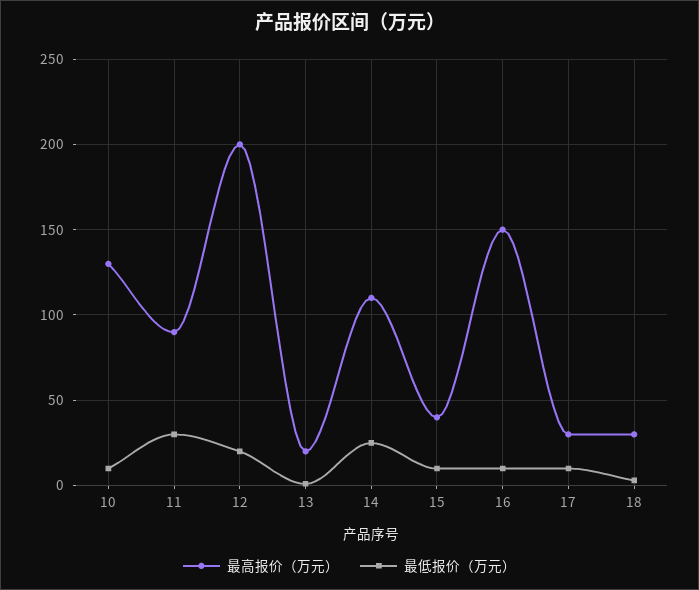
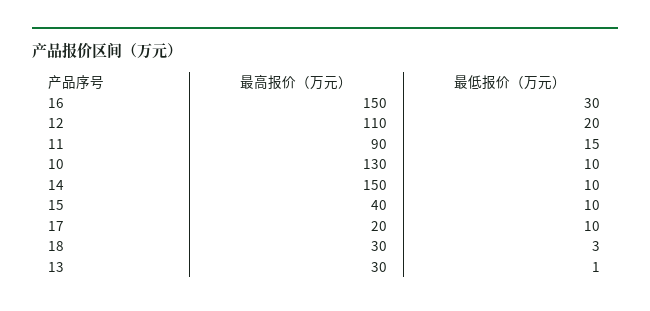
最低报价（万元）, 11: 30 -> 15
最高报价（万元）, 12: 200 -> 110
最高报价（万元）, 13: 20 -> 30
最高报价（万元）, 14: 110 -> 150
最低报价（万元）, 14: 25 -> 10
最低报价（万元）, 16: 10 -> 30
最高报价（万元）, 17: 30 -> 20

